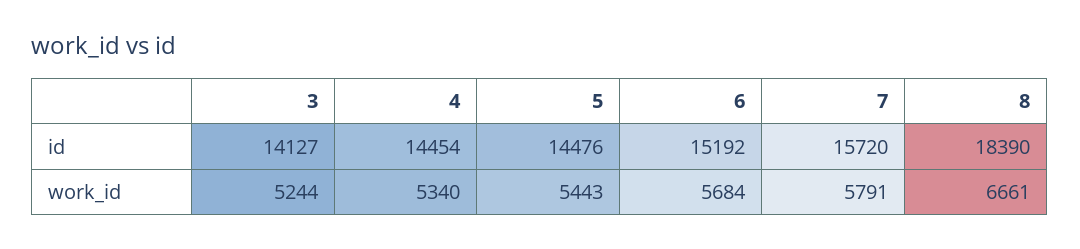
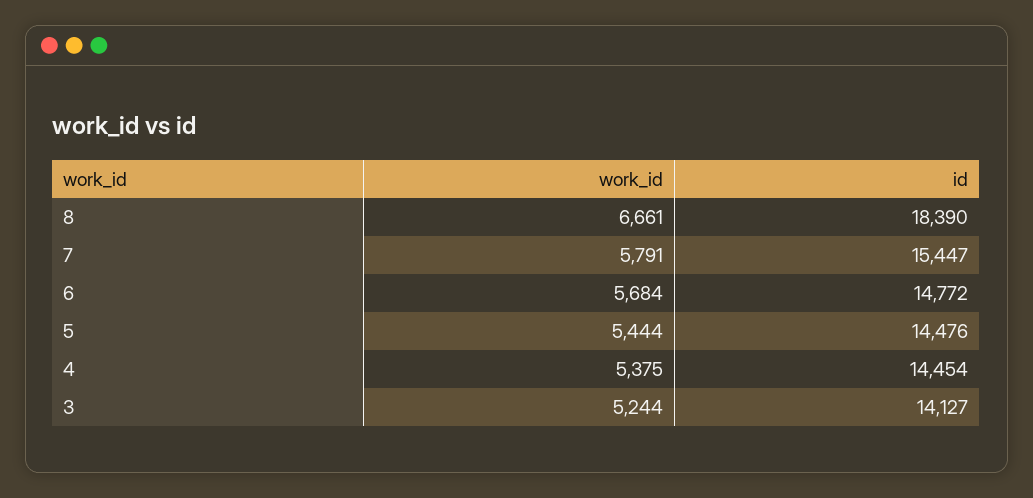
6, id: 15192 -> 14772
7, id: 15720 -> 15447
4, work_id: 5340 -> 5375
5, work_id: 5443 -> 5444

